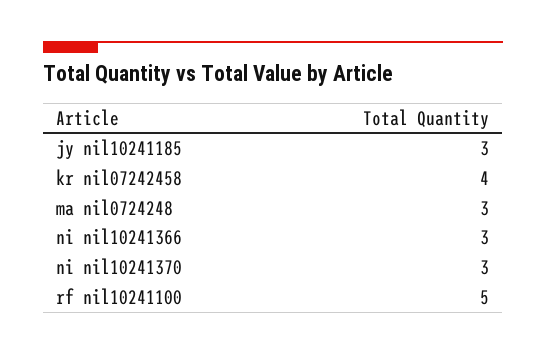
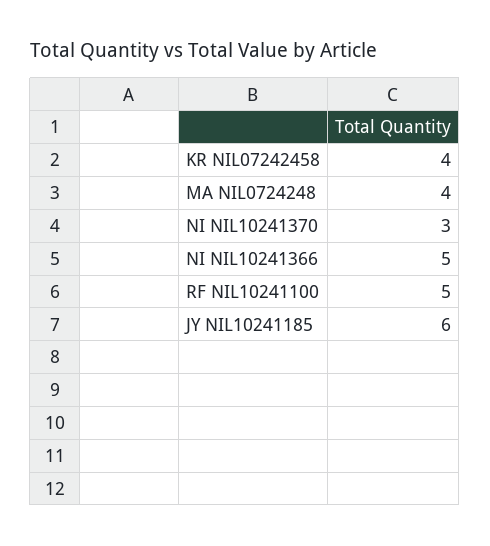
jy nil10241185: 3 -> 6
ma nil0724248: 3 -> 4
ni nil10241366: 3 -> 5

